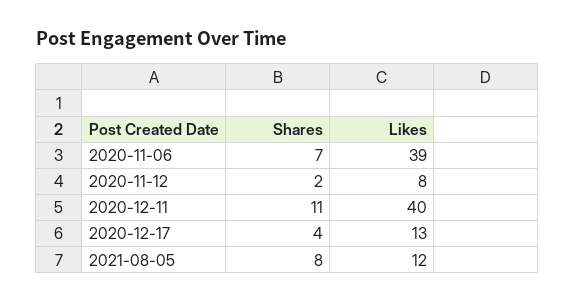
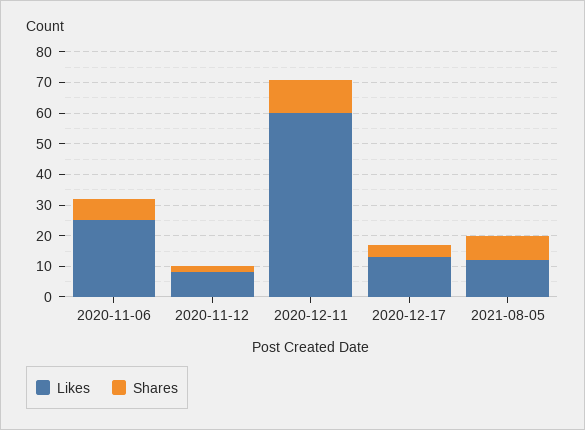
Likes, 2020-11-06: 39 -> 25
Likes, 2020-12-11: 40 -> 60

